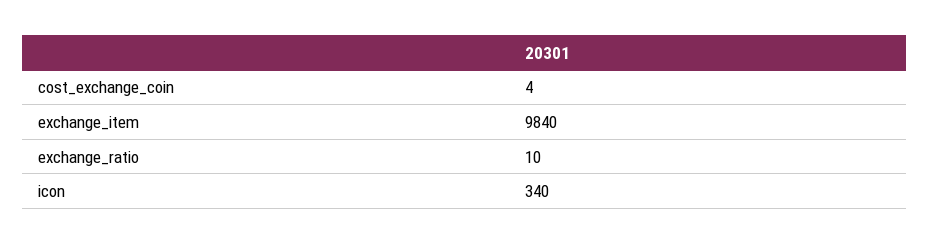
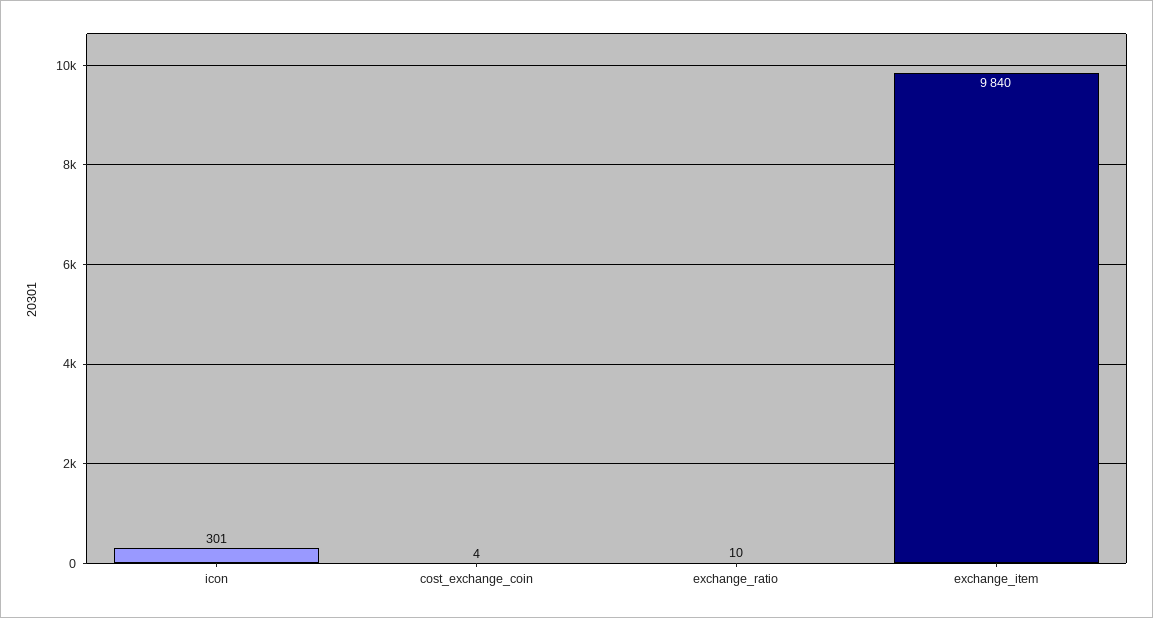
icon: 340 -> 301

